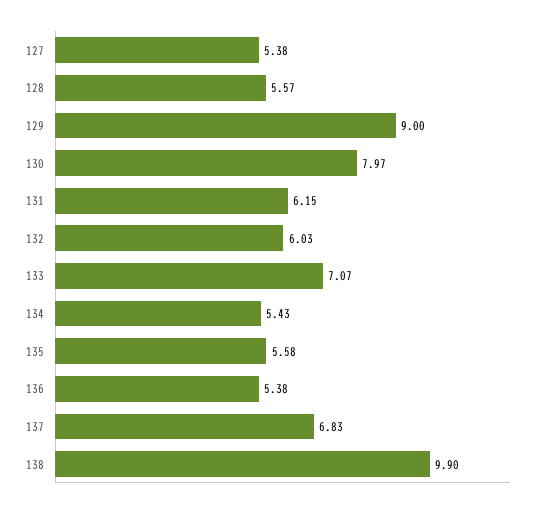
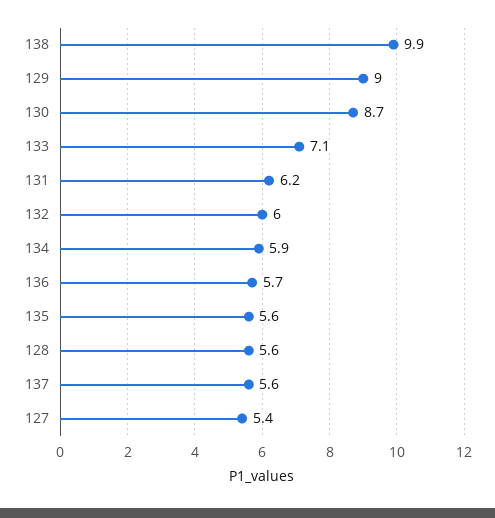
130: 7.97 -> 8.7
134: 5.43 -> 5.9
136: 5.38 -> 5.7
137: 6.83 -> 5.6

